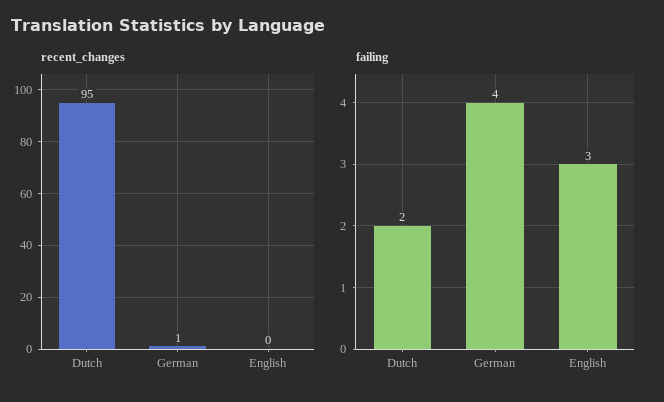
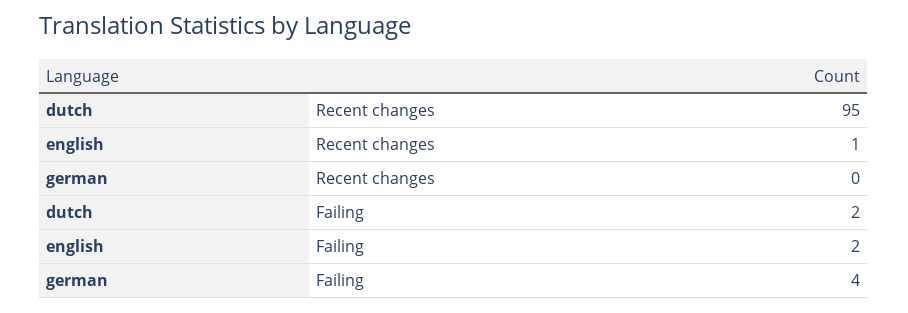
recent_changes, German: 1 -> 0
recent_changes, English: 0 -> 1
failing, English: 3 -> 2

